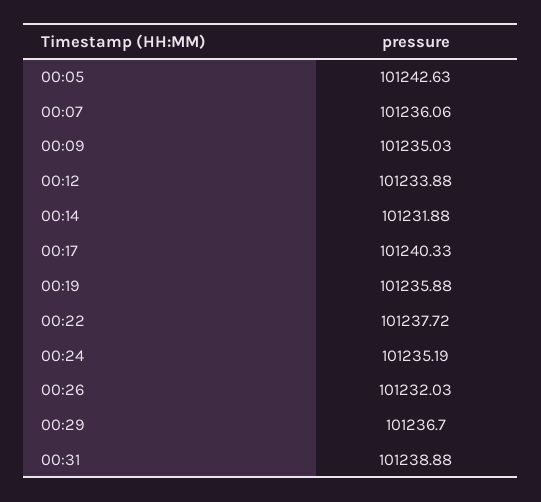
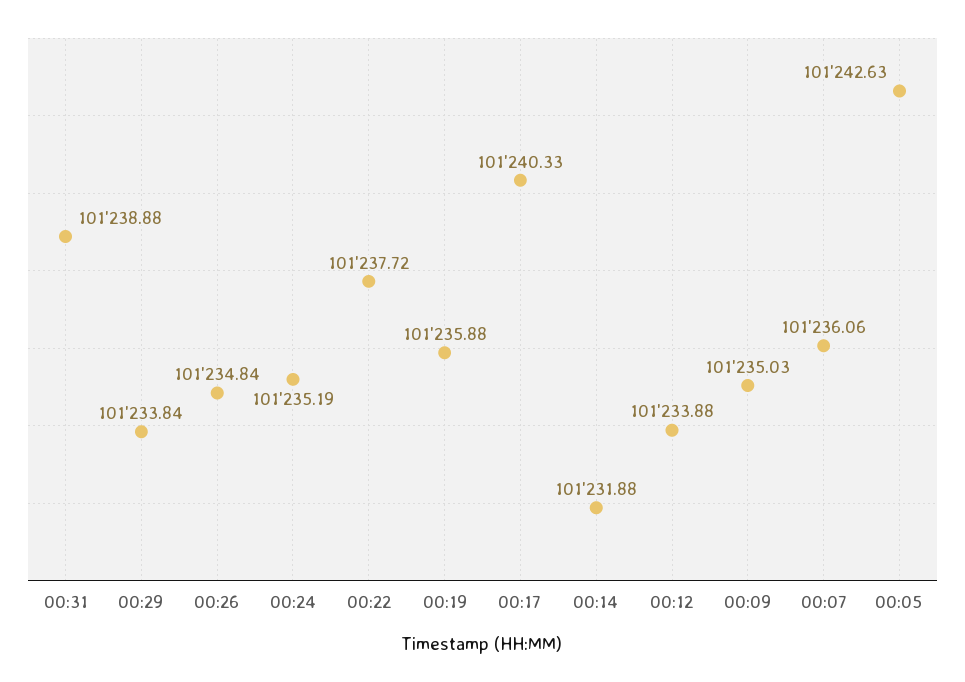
00:26: 101232.03 -> 101234.84
00:29: 101236.7 -> 101233.84

